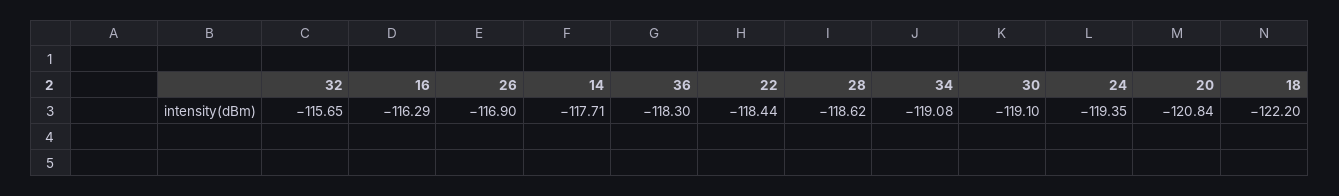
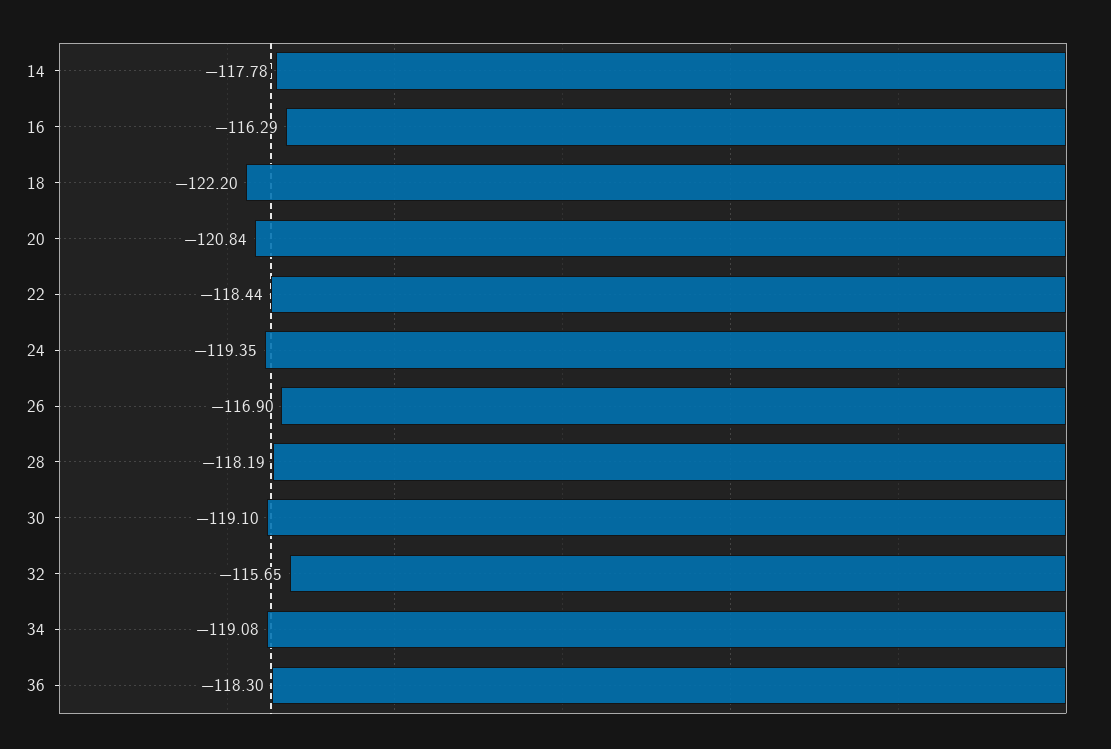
14: -117.71 -> -117.78
28: -118.62 -> -118.19

